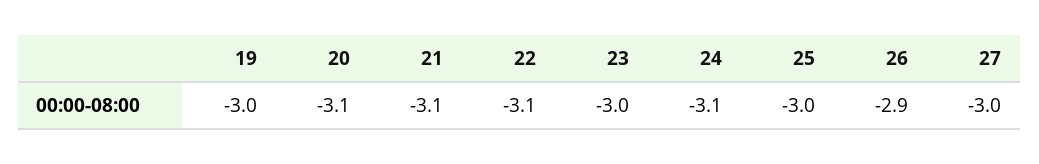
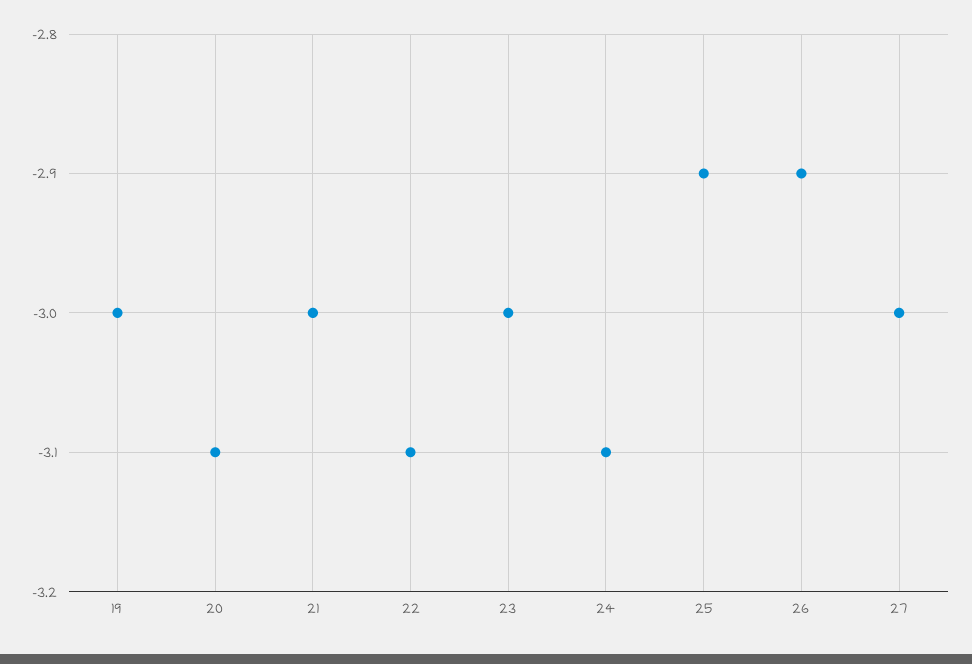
21: -3.1 -> -3
25: -3 -> -2.9

